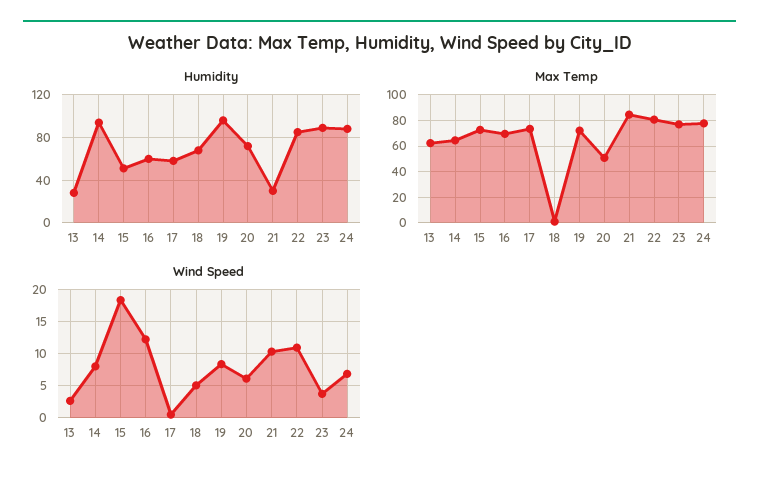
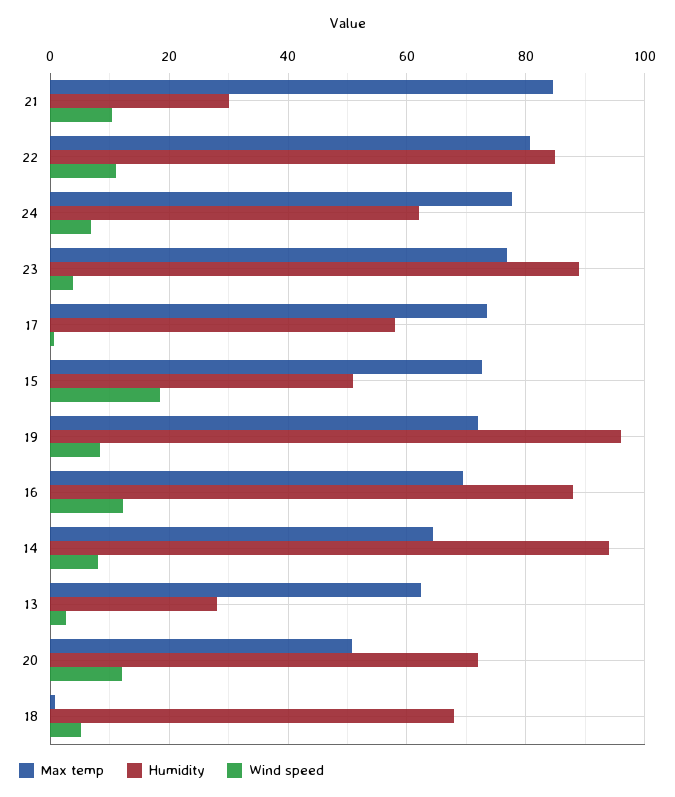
Humidity, 16: 60 -> 88
Humidity, 24: 90 -> 62
Wind Speed, 20: 6 -> 12

